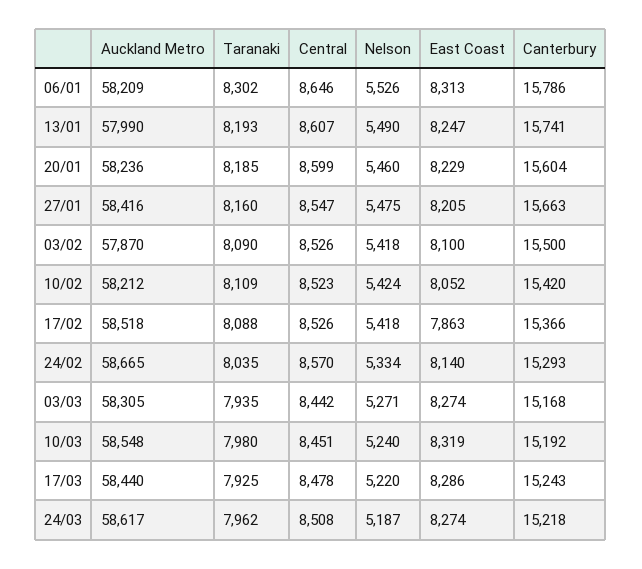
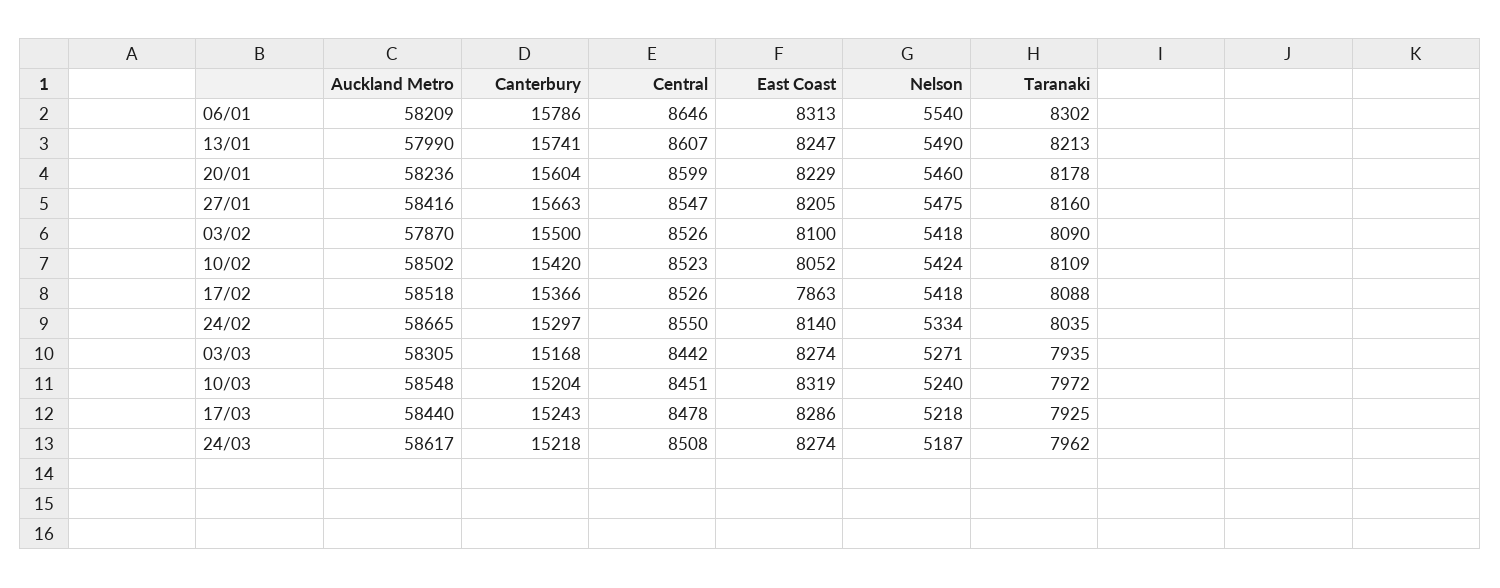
Nelson, 06/01: 5526 -> 5540
Taranaki, 13/01: 8193 -> 8213
Taranaki, 20/01: 8185 -> 8178
Auckland Metro, 10/02: 58212 -> 58502
Central, 24/02: 8570 -> 8550
Canterbury, 24/02: 15293 -> 15297
Taranaki, 10/03: 7980 -> 7972
Canterbury, 10/03: 15192 -> 15204
Nelson, 17/03: 5220 -> 5218

